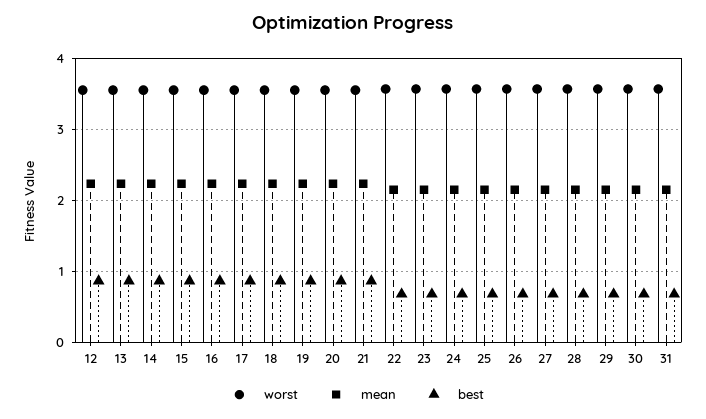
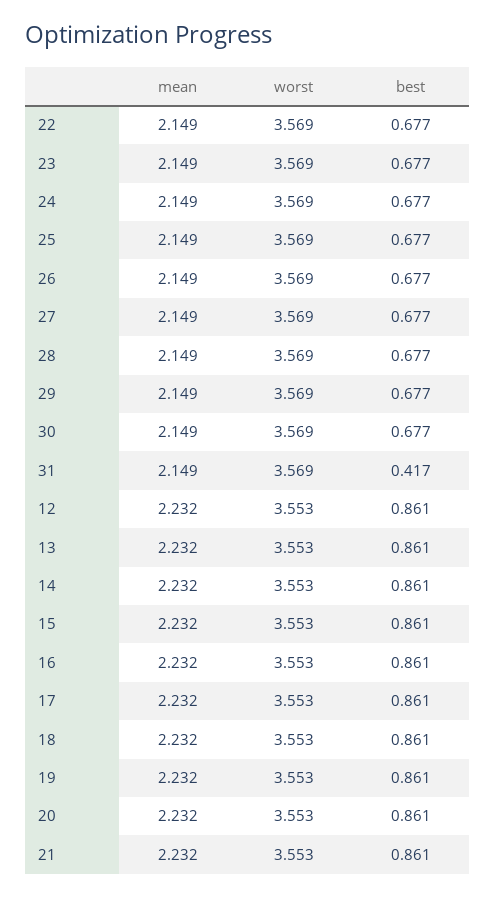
best, 31: 0.7 -> 0.417

